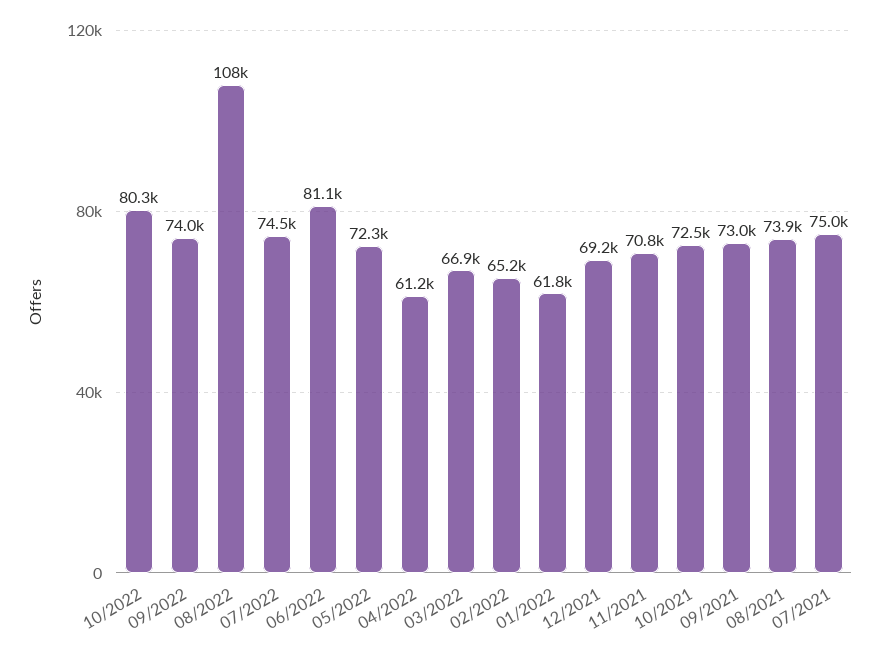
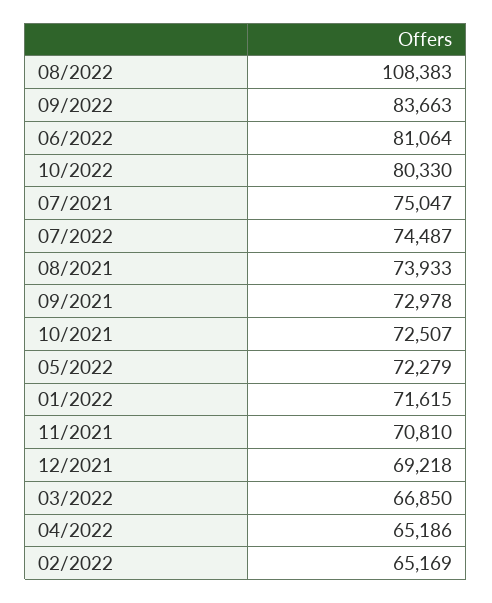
09/2022: 74000 -> 83663
04/2022: 61200 -> 65186
01/2022: 61800 -> 71615

